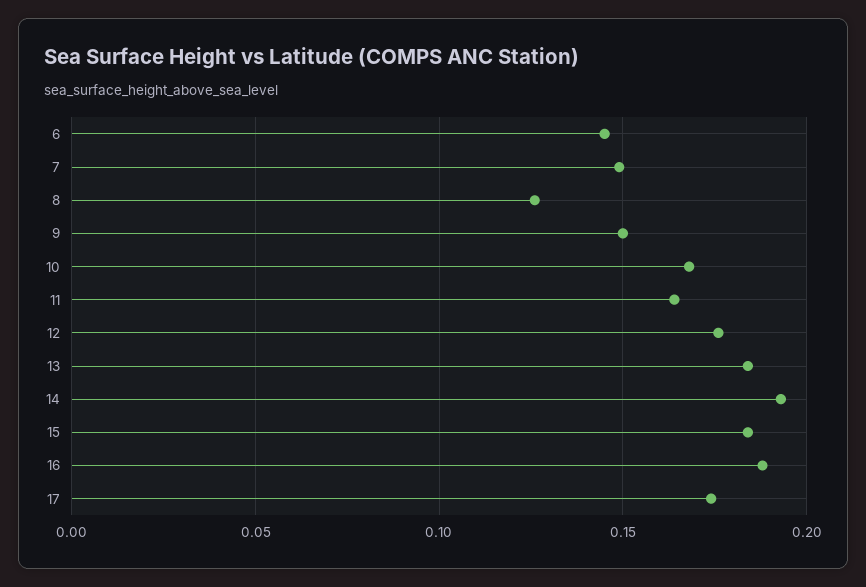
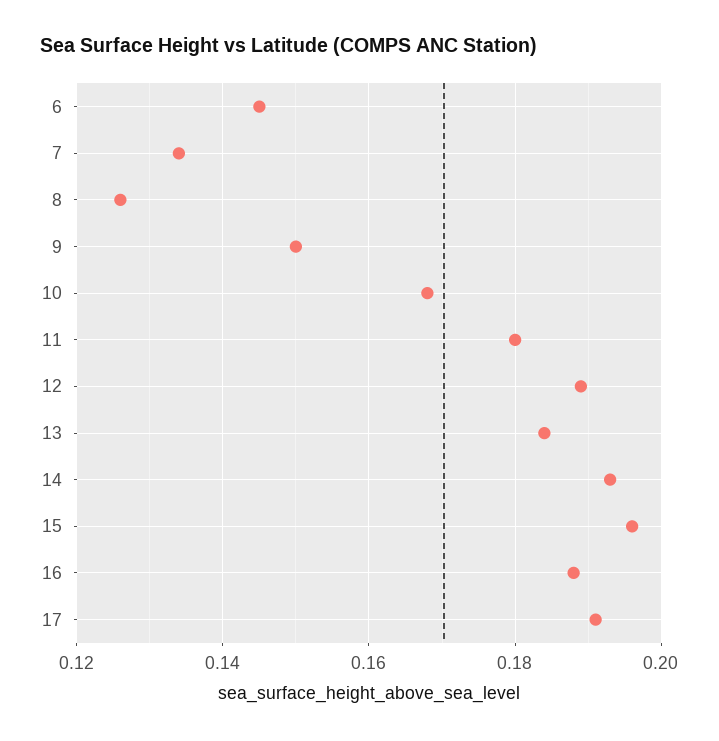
7: 0.15 -> 0.135
11: 0.165 -> 0.18
12: 0.175 -> 0.19
15: 0.185 -> 0.195
17: 0.175 -> 0.19

